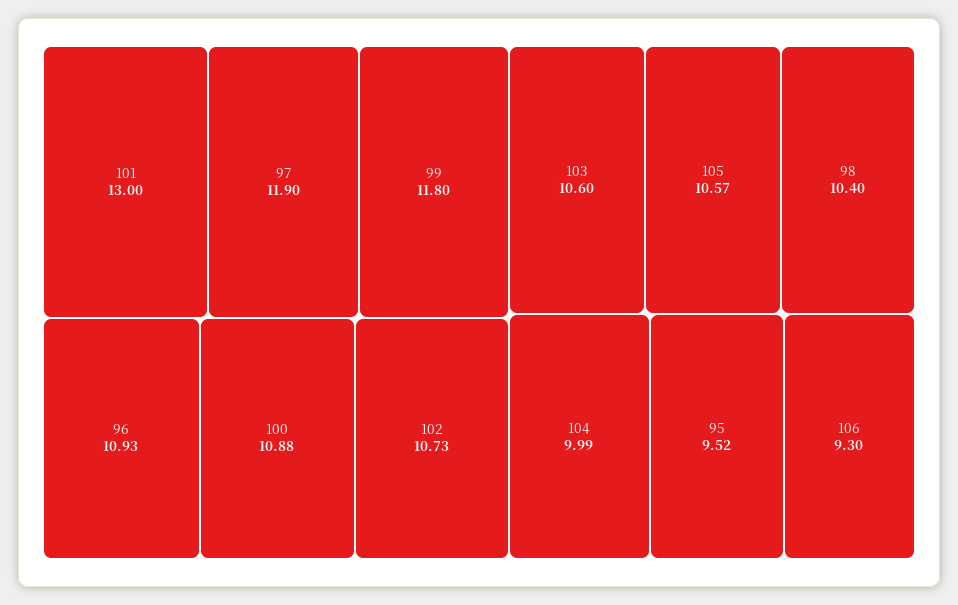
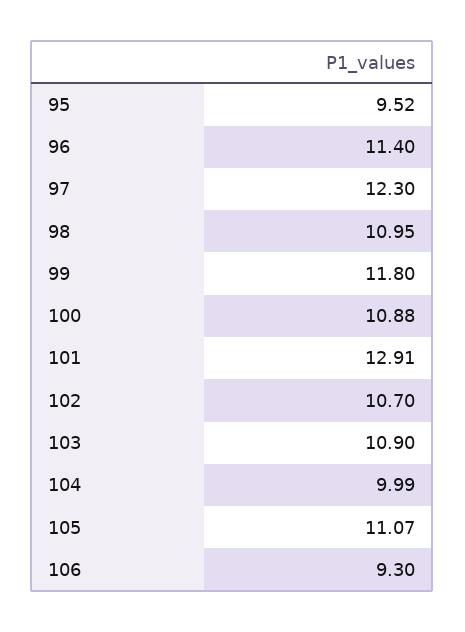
101: 13 -> 12.91
97: 11.9 -> 12.3
96: 10.93 -> 11.4
102: 10.73 -> 10.7
103: 10.6 -> 10.9
105: 10.57 -> 11.07
98: 10.4 -> 10.95

